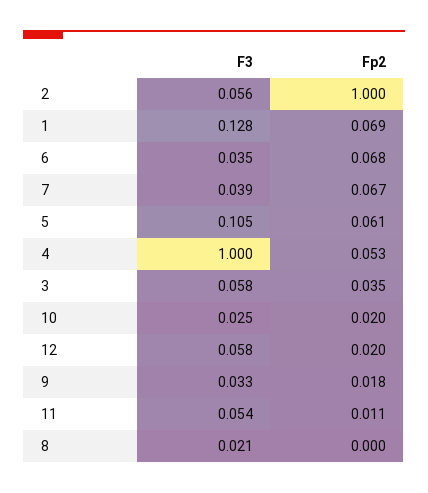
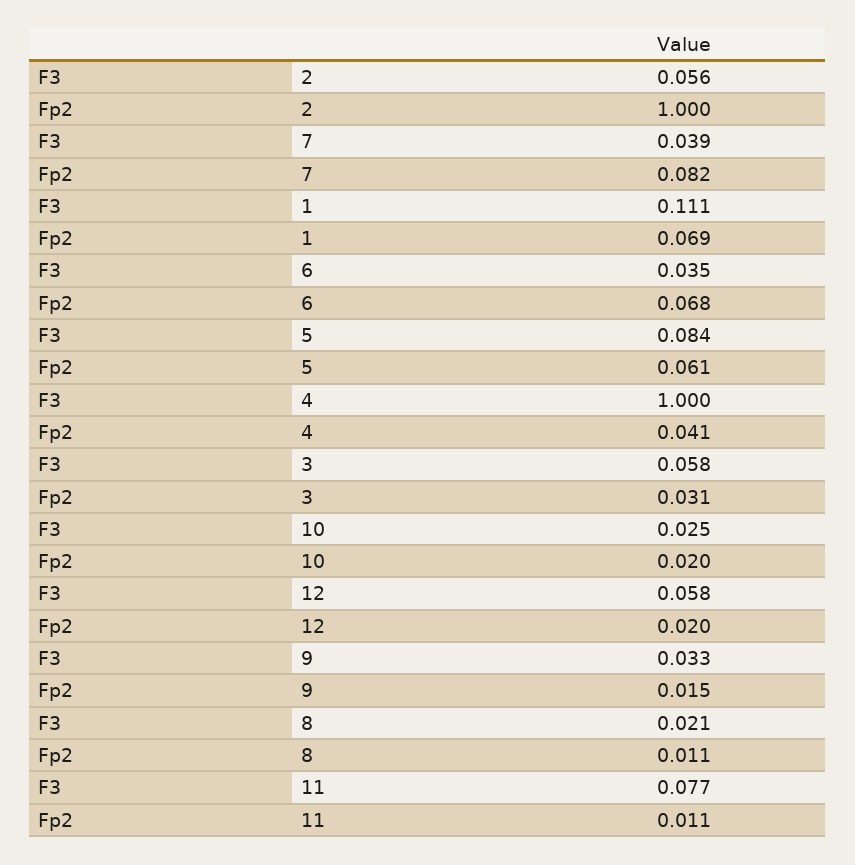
F3, 1: 0.128 -> 0.111
Fp2, 7: 0.067 -> 0.082
F3, 5: 0.105 -> 0.084
Fp2, 4: 0.053 -> 0.041
Fp2, 3: 0.035 -> 0.031
Fp2, 9: 0.018 -> 0.015
F3, 11: 0.054 -> 0.077
Fp2, 8: 0 -> 0.011

